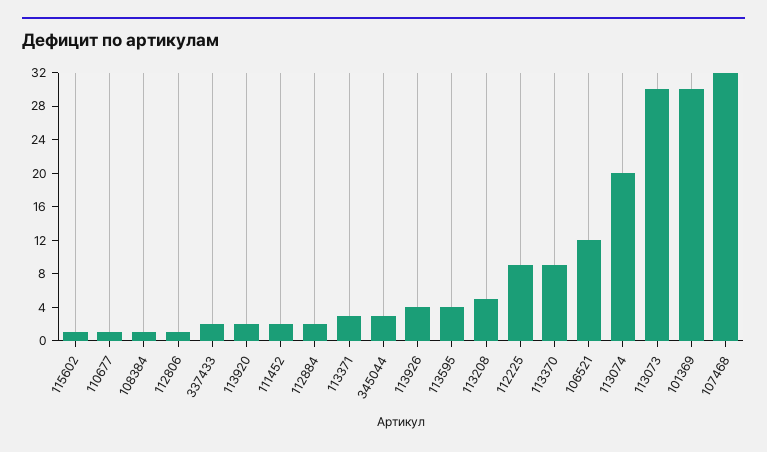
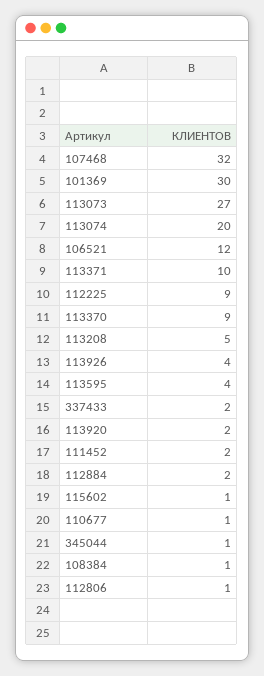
113371: 3 -> 10
345044: 3 -> 1
113073: 30 -> 27

